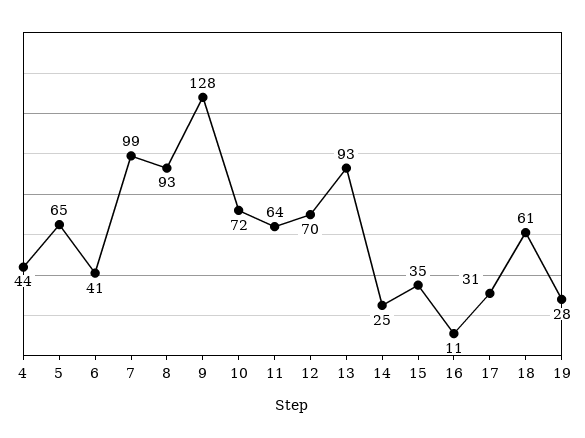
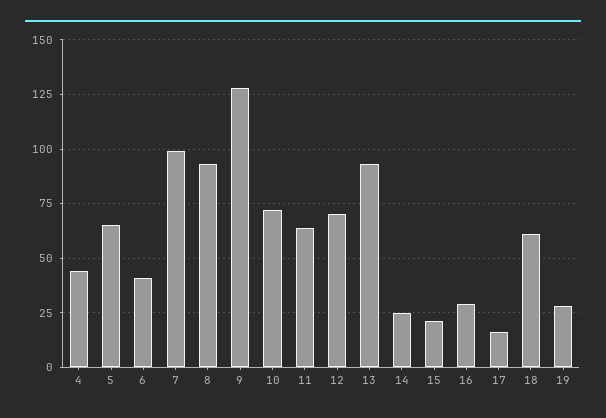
15: 35 -> 20
16: 11 -> 30
17: 31 -> 15

